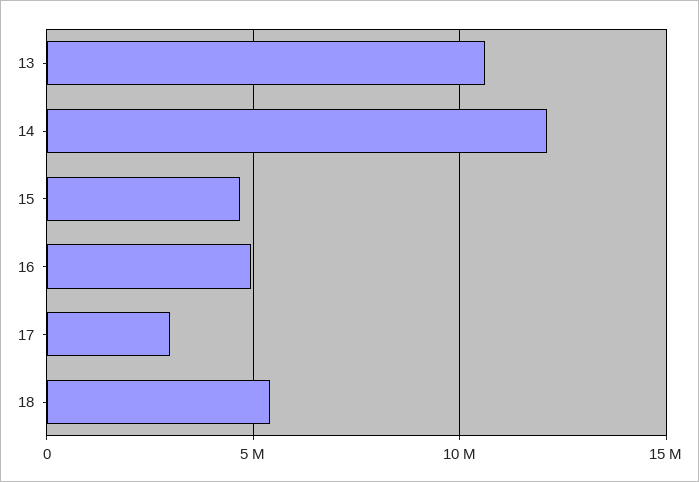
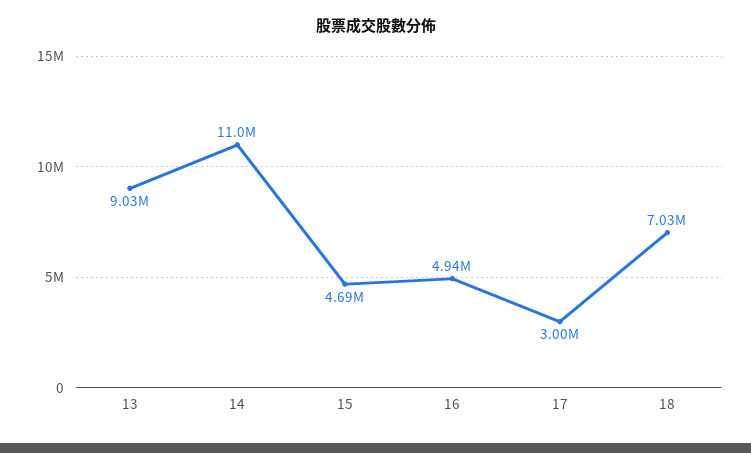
13: 10500000 -> 9030000
14: 12000000 -> 11000000
18: 5500000 -> 7030000

